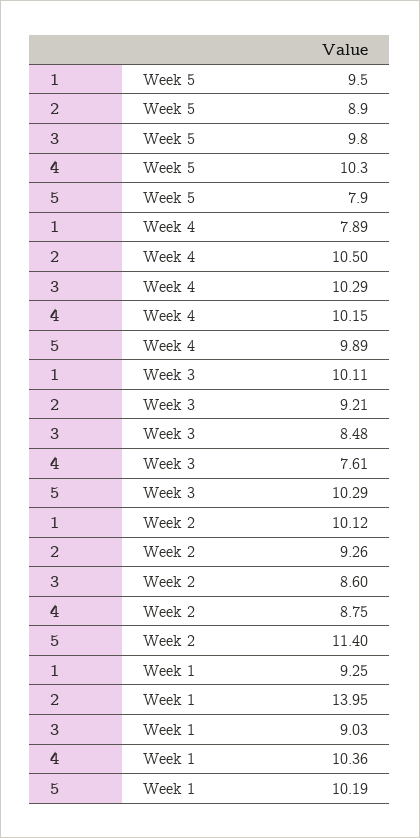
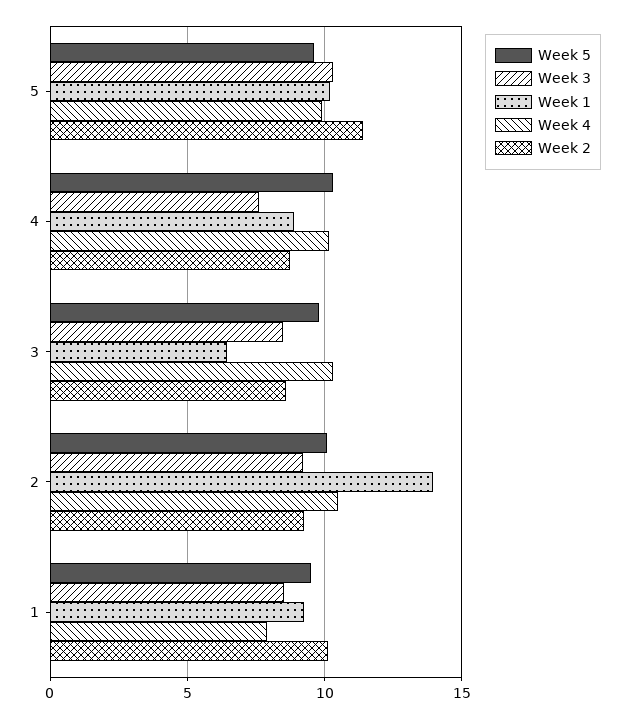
Week 5, 2: 8.9 -> 10
Week 5, 5: 7.9 -> 9.5
Week 3, 1: 10.11 -> 8.5
Week 1, 3: 9.03 -> 6.5
Week 1, 4: 10.36 -> 9

